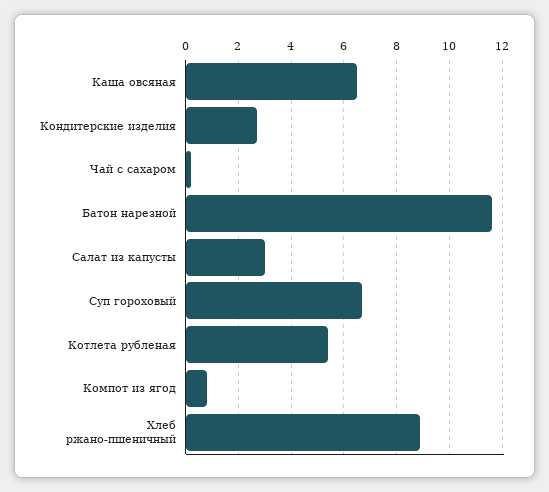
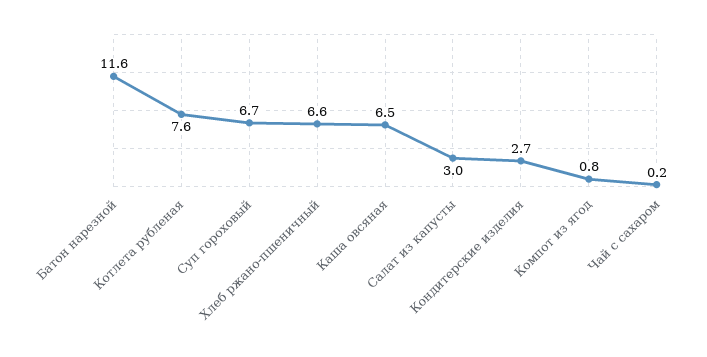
Котлета рубленая: 5.5 -> 7.6
Хлеб ржано-пшеничный: 9 -> 6.6

